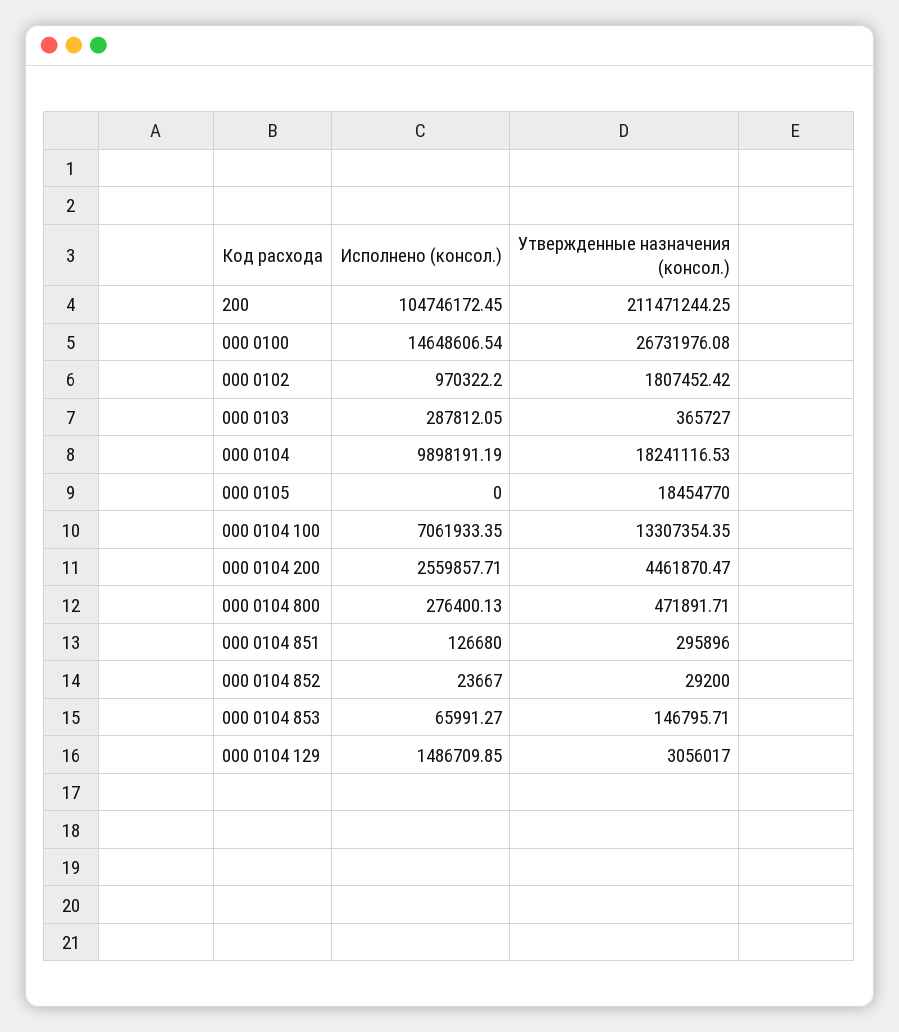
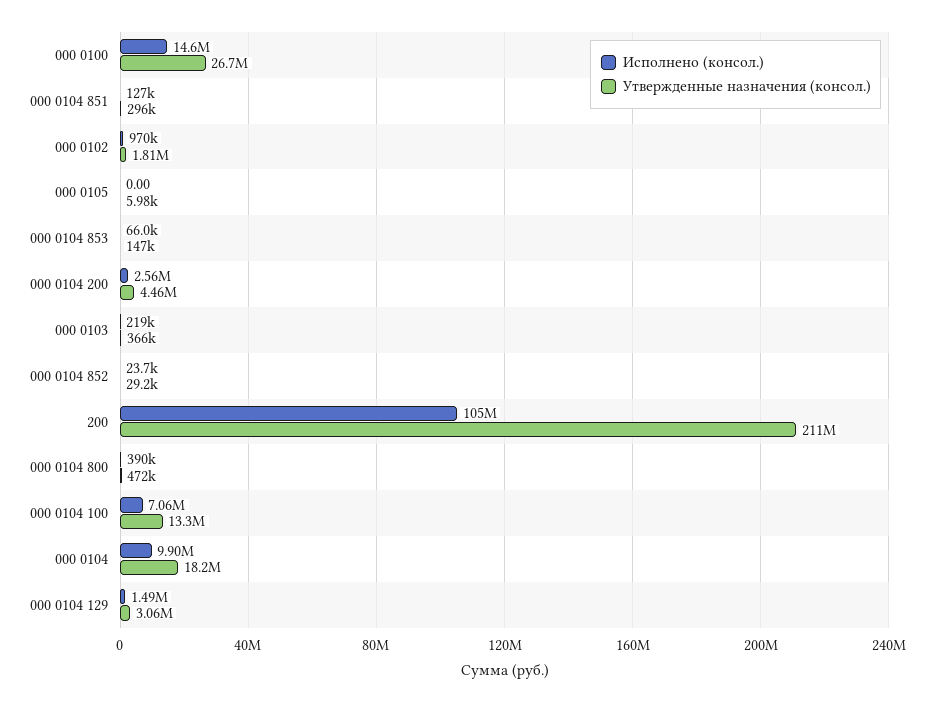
Исполнено (консол.), 000 0103: 287812.05 -> 219000
Утвержденные назначения (консол.), 000 0105: 18454770 -> 5980
Исполнено (консол.), 000 0104 800: 276400.13 -> 390000

